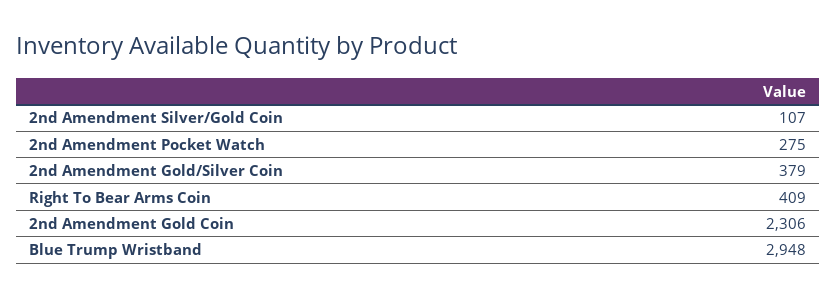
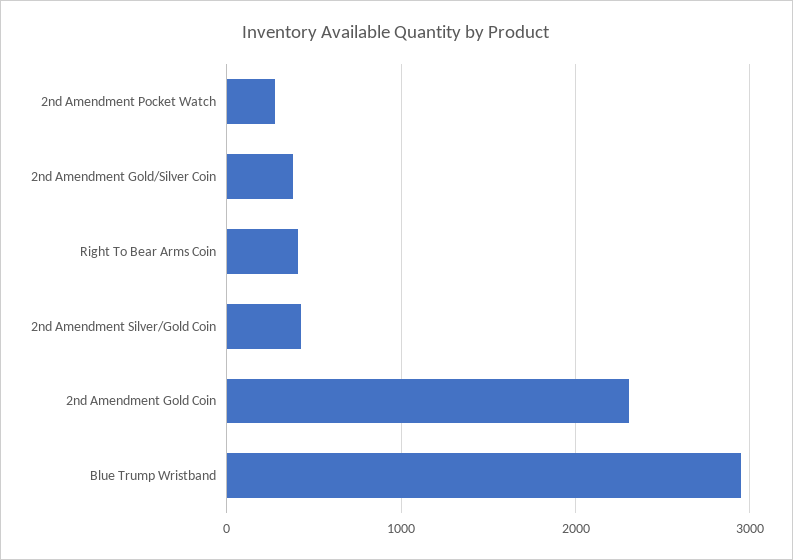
2nd Amendment Silver/Gold Coin: 107 -> 400

